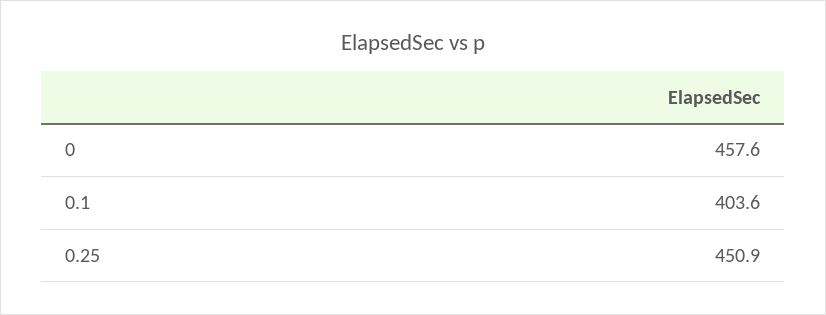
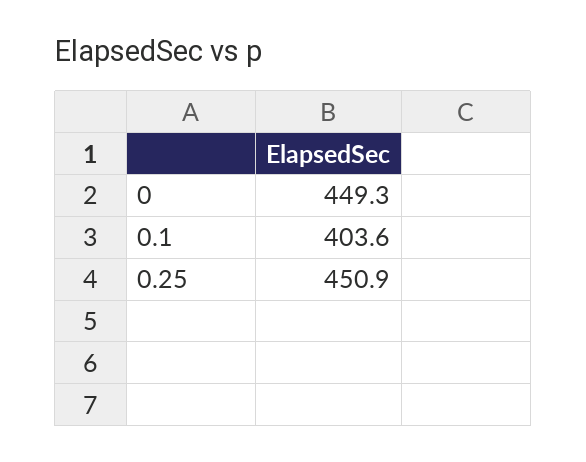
0: 457.6 -> 449.3

